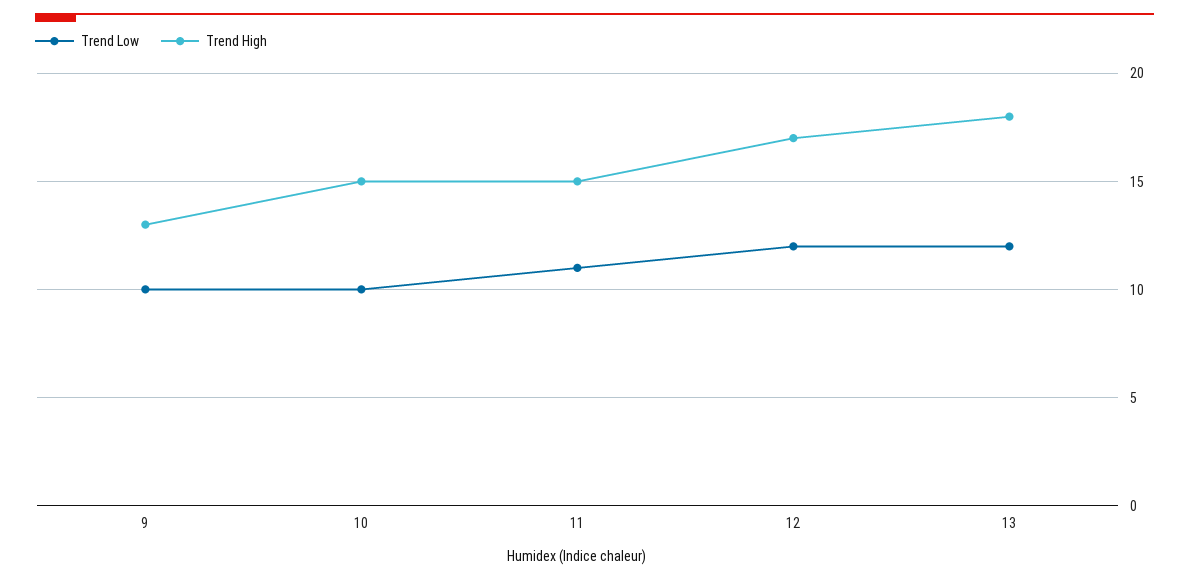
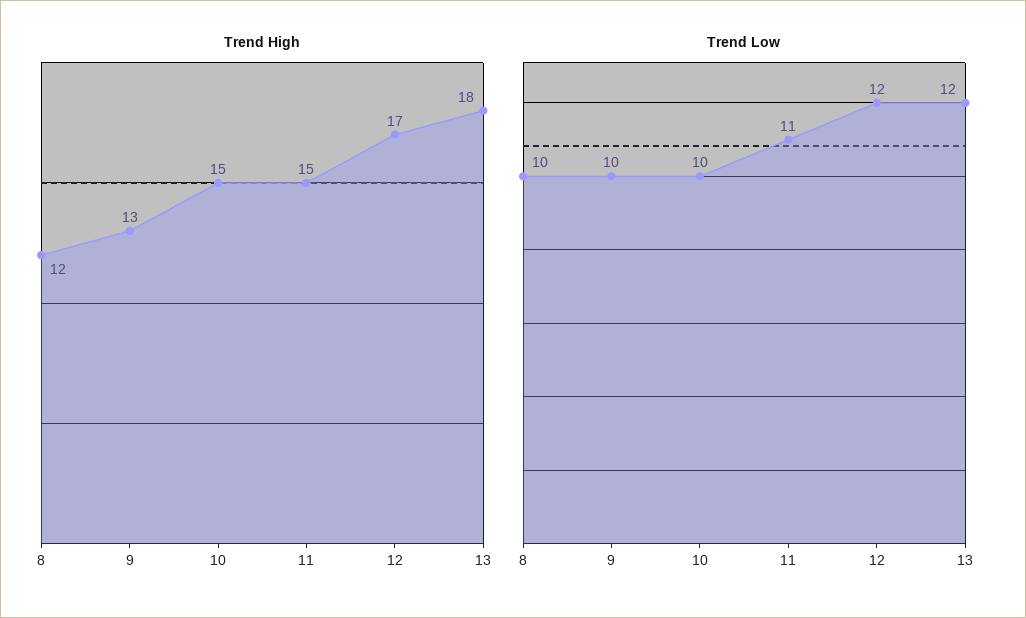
Trend High, 8: none -> 12
Trend Low, 8: none -> 10

